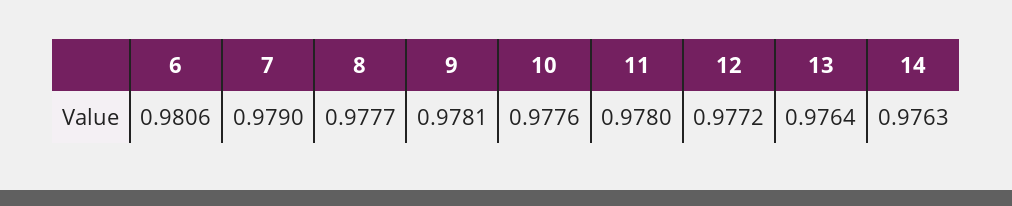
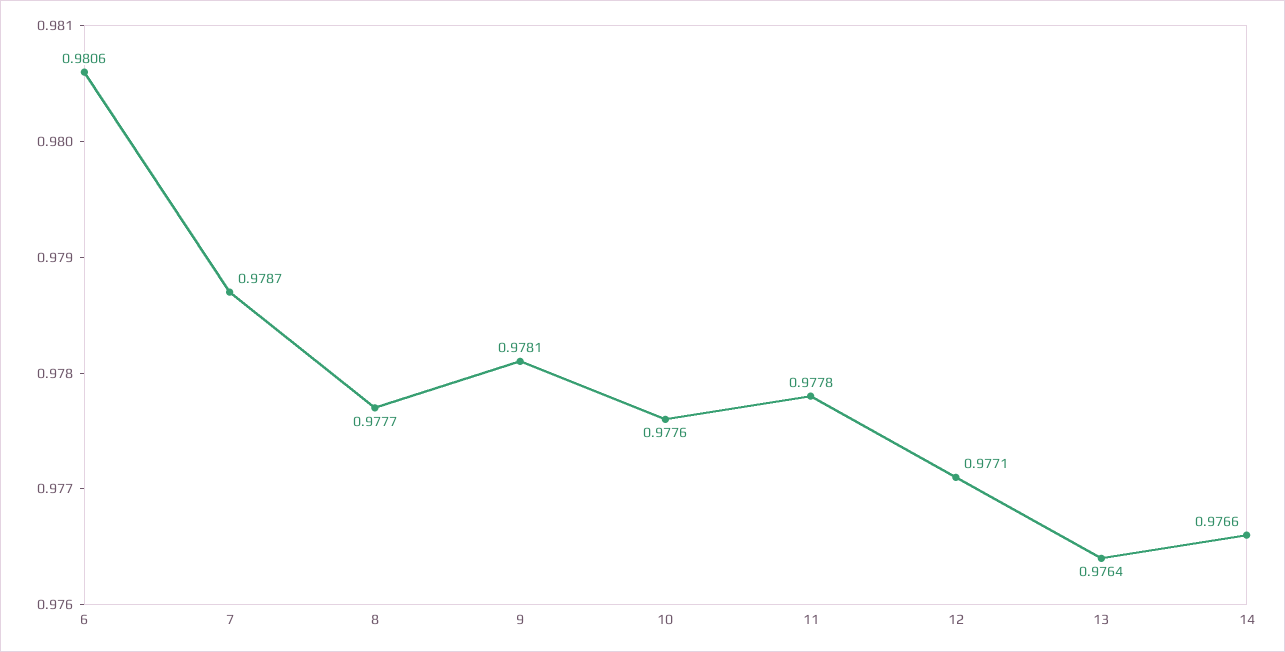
7: 0.979 -> 0.9787
11: 0.978 -> 0.9778
12: 0.9772 -> 0.9771
14: 0.9763 -> 0.9766

